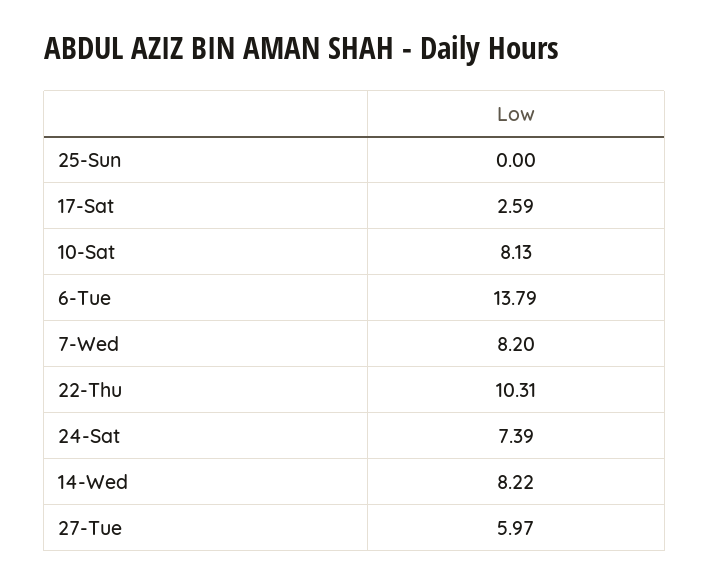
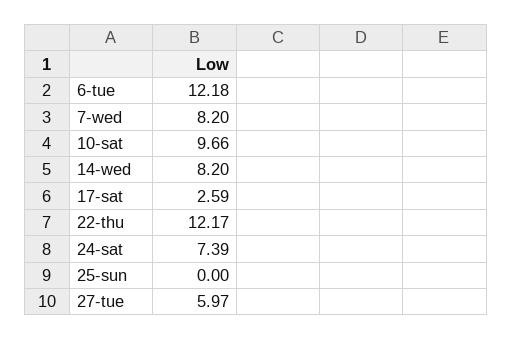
10-Sat: 8.13 -> 9.66
6-Tue: 13.79 -> 12.18
22-Thu: 10.31 -> 12.17
14-Wed: 8.22 -> 8.2

